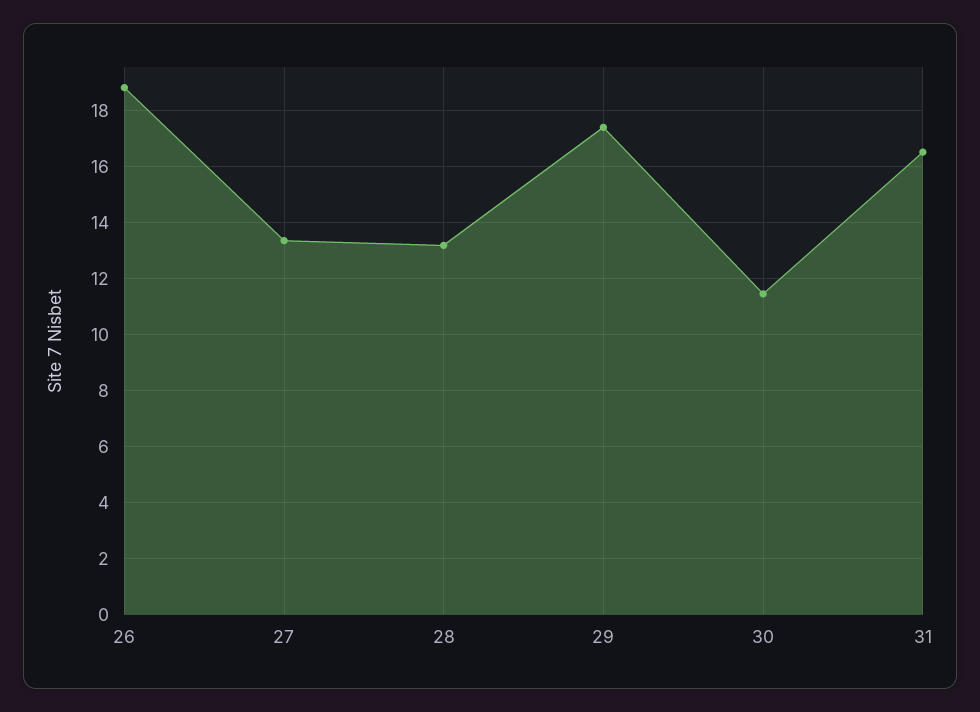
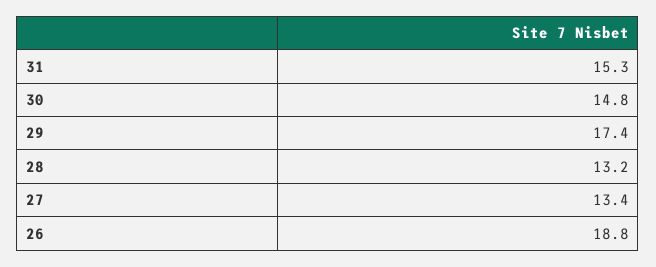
30: 11.5 -> 14.8
31: 16.5 -> 15.3

